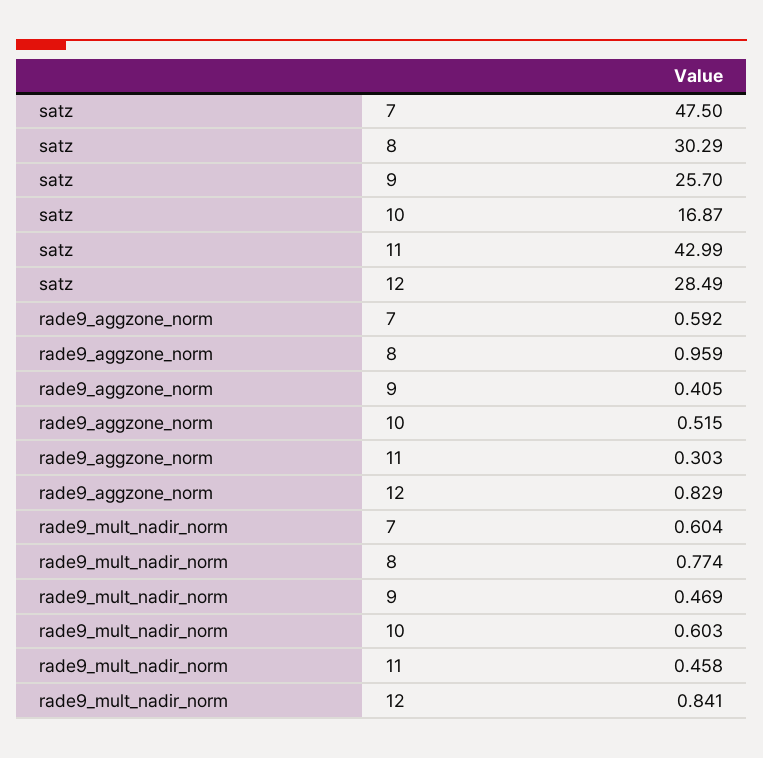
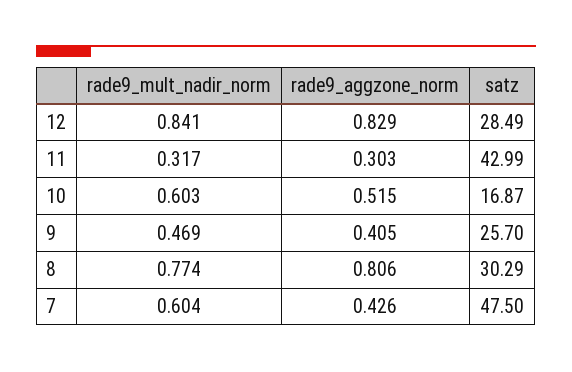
rade9_aggzone_norm, 7: 0.592 -> 0.426
rade9_aggzone_norm, 8: 0.959 -> 0.806
rade9_mult_nadir_norm, 11: 0.458 -> 0.317

